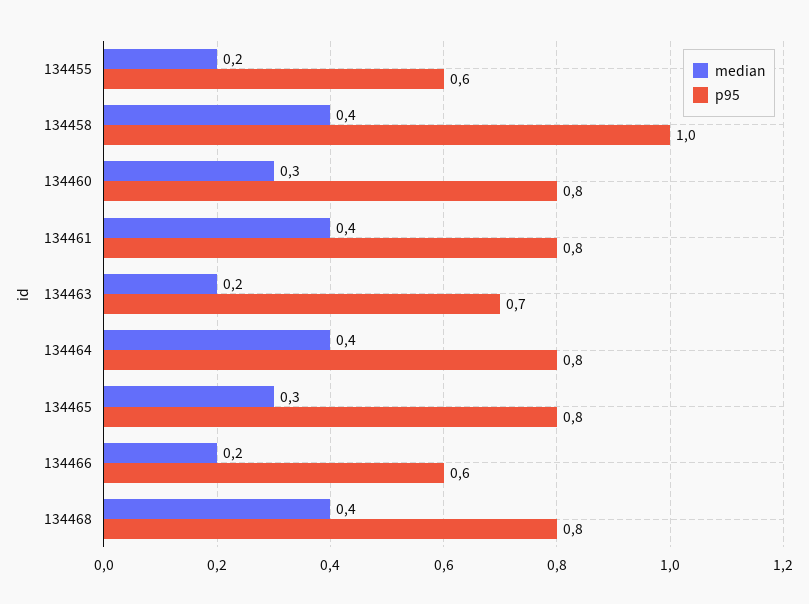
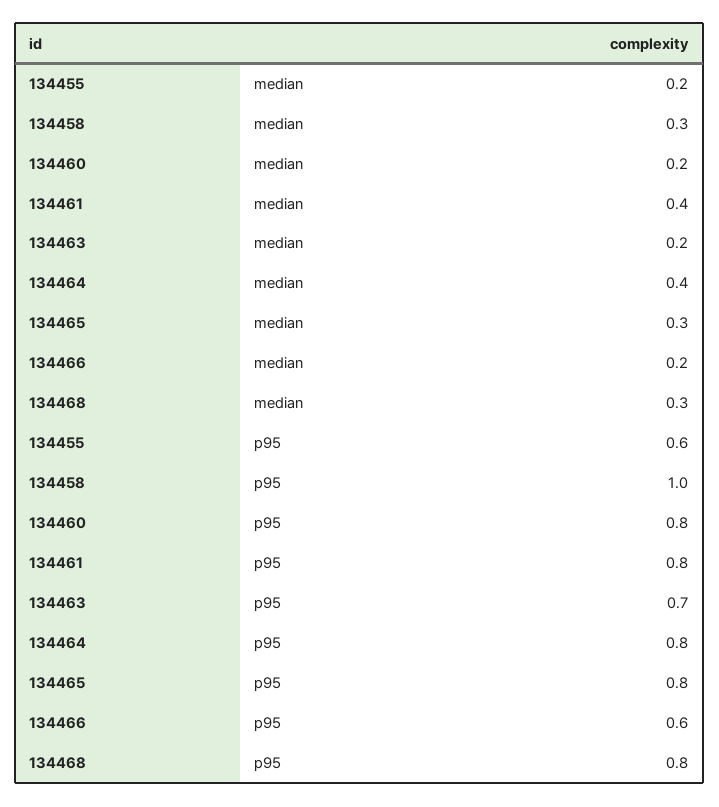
median, 134458: 0.4 -> 0.3
median, 134460: 0.3 -> 0.2
median, 134468: 0.4 -> 0.3

